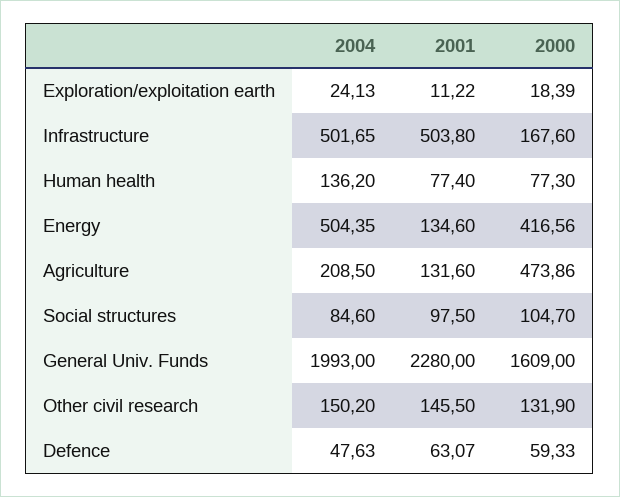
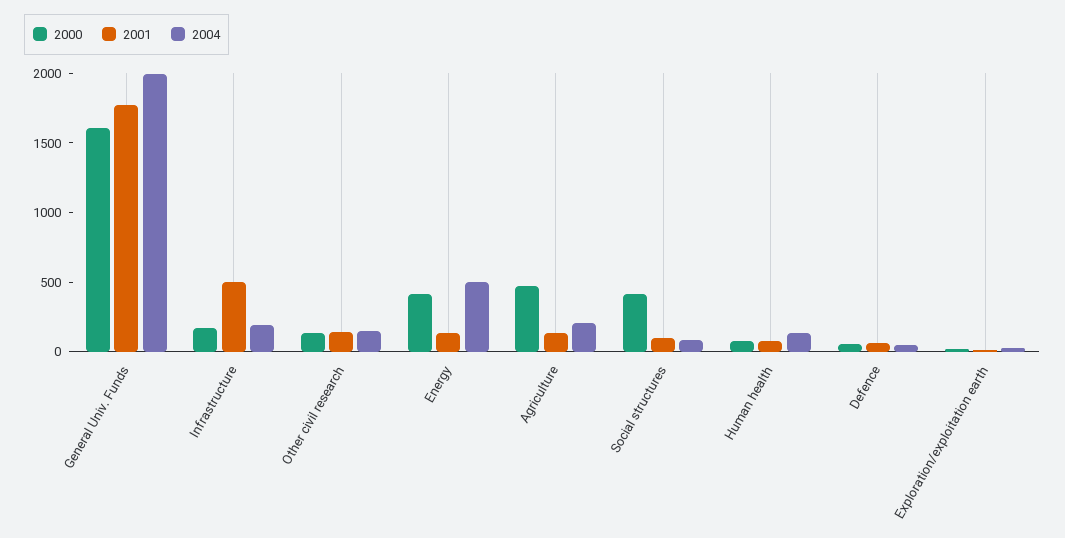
2004, Infrastructure: 501.65 -> 200
2000, Social structures: 104.7 -> 400
2001, General Univ. Funds: 2280 -> 1800

